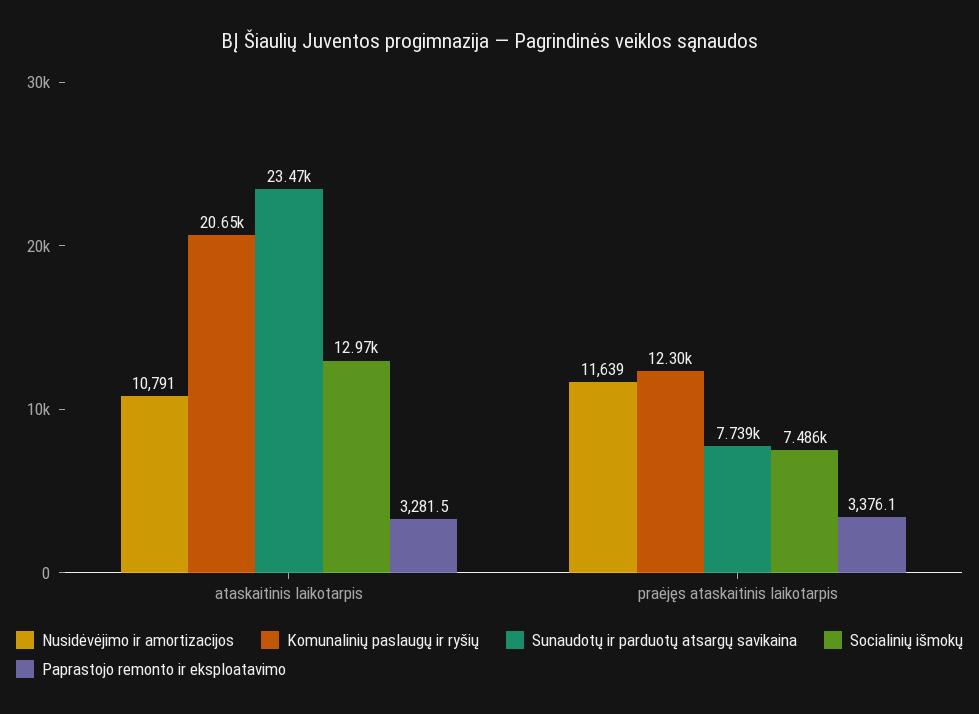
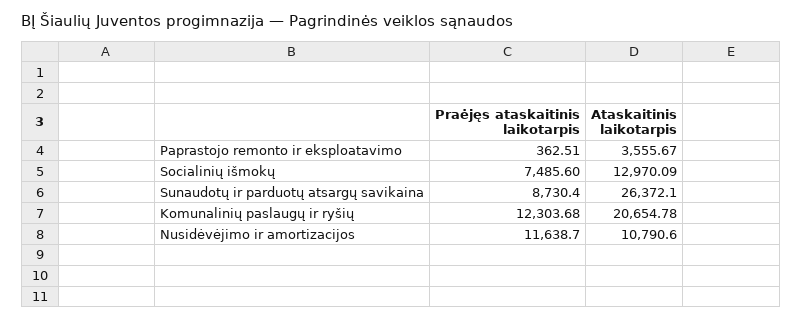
Sunaudotų ir parduotų atsargų savikaina, ataskaitinis laikotarpis: 23470 -> 26372.1
Paprastojo remonto ir eksploatavimo, ataskaitinis laikotarpis: 3281.5 -> 3555.67
Sunaudotų ir parduotų atsargų savikaina, praėjęs ataskaitinis laikotarpis: 7739 -> 8730.4
Paprastojo remonto ir eksploatavimo, praėjęs ataskaitinis laikotarpis: 3376.1 -> 362.51

